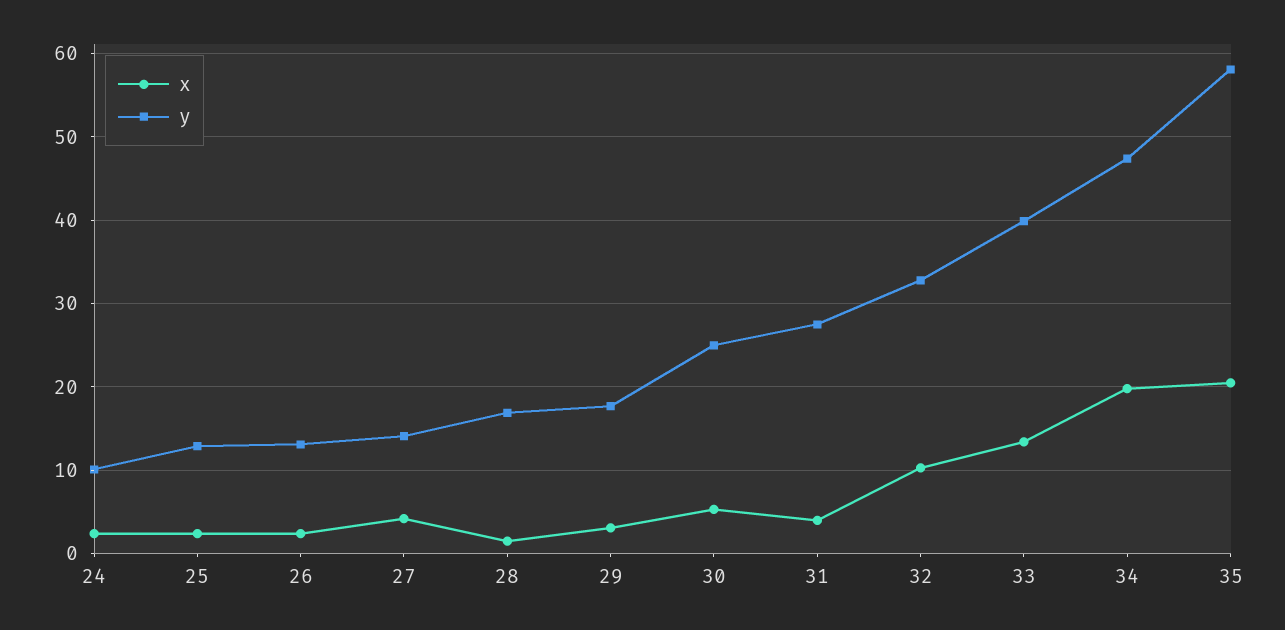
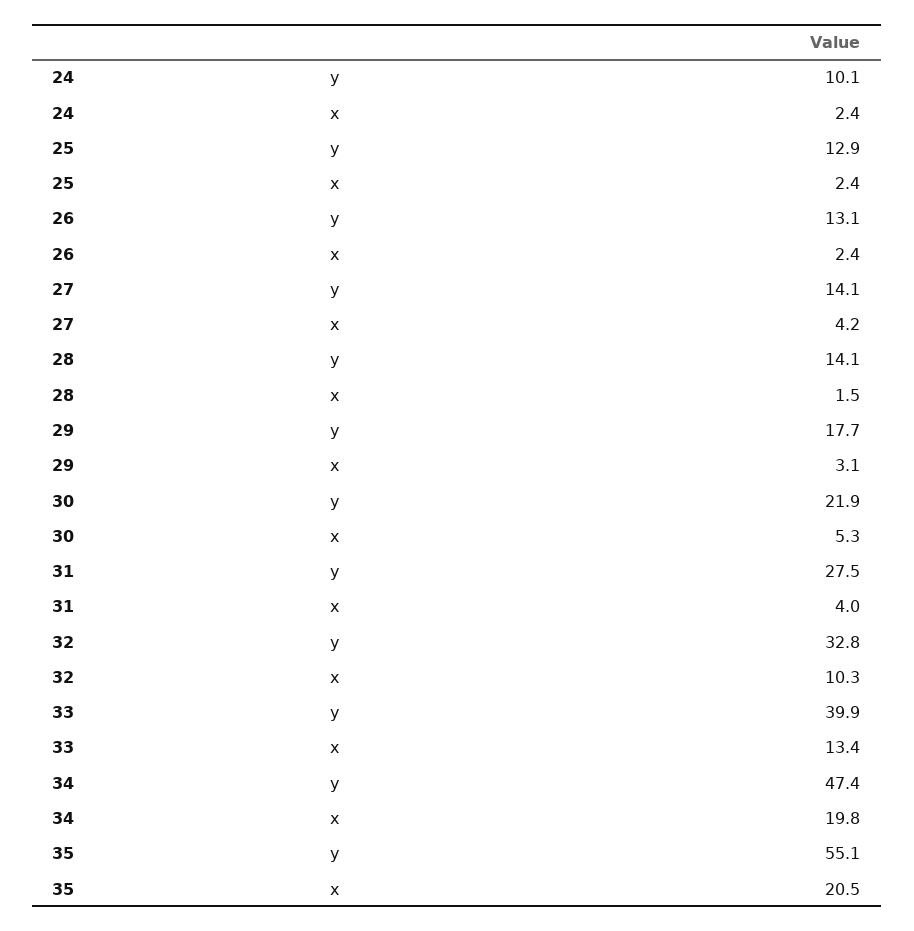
y, 28: 17 -> 14.1
y, 30: 25 -> 21.9
y, 35: 58 -> 55.1

